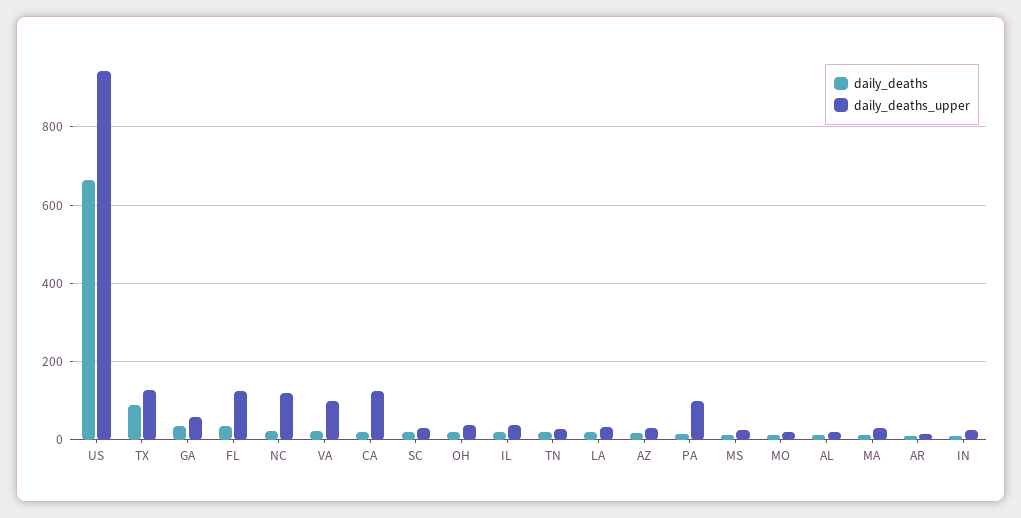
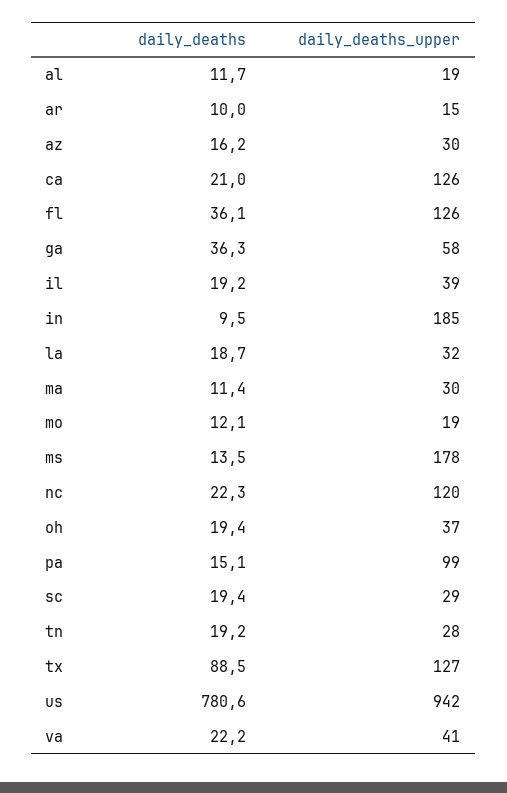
daily_deaths, US: 660 -> 780.6
daily_deaths_upper, VA: 100 -> 41
daily_deaths_upper, MS: 20 -> 178
daily_deaths_upper, IN: 20 -> 185

